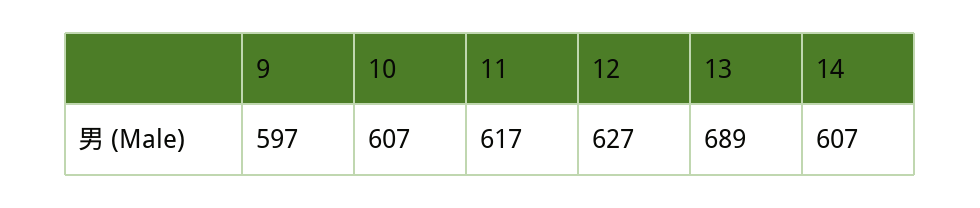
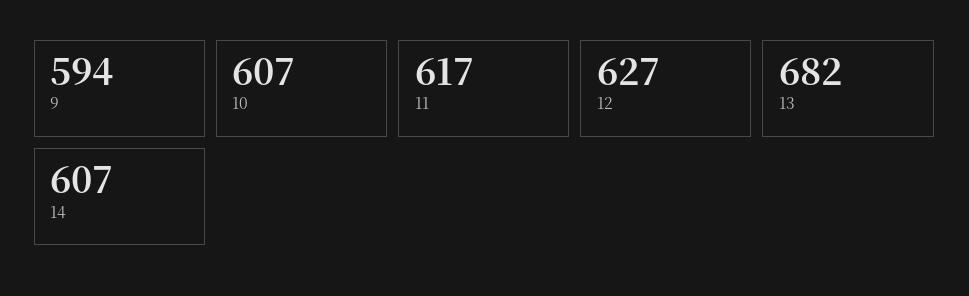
9: 597 -> 594
13: 689 -> 682

